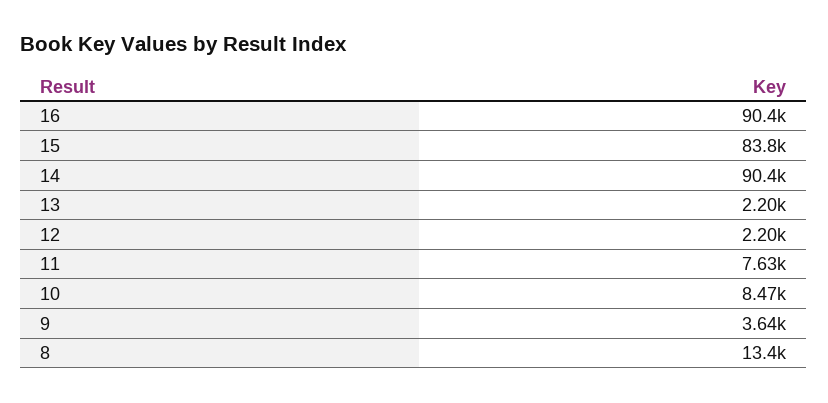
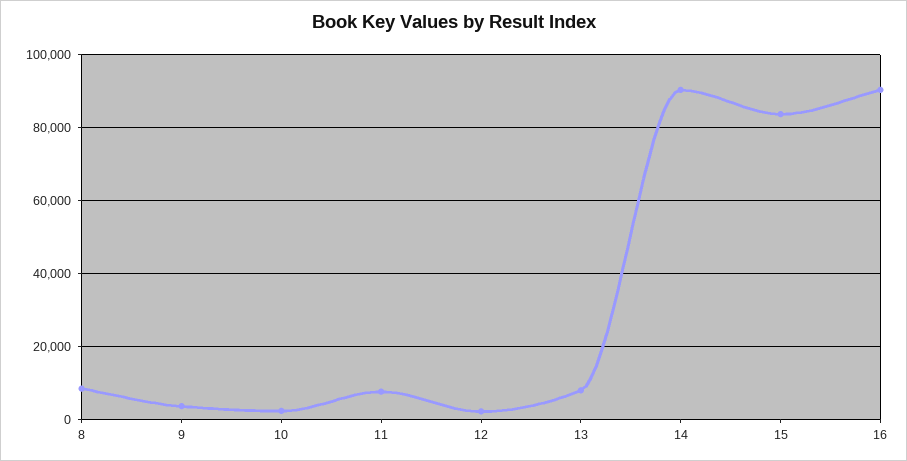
13: 2200 -> 8000
10: 8470 -> 2000
8: 13400 -> 8000

